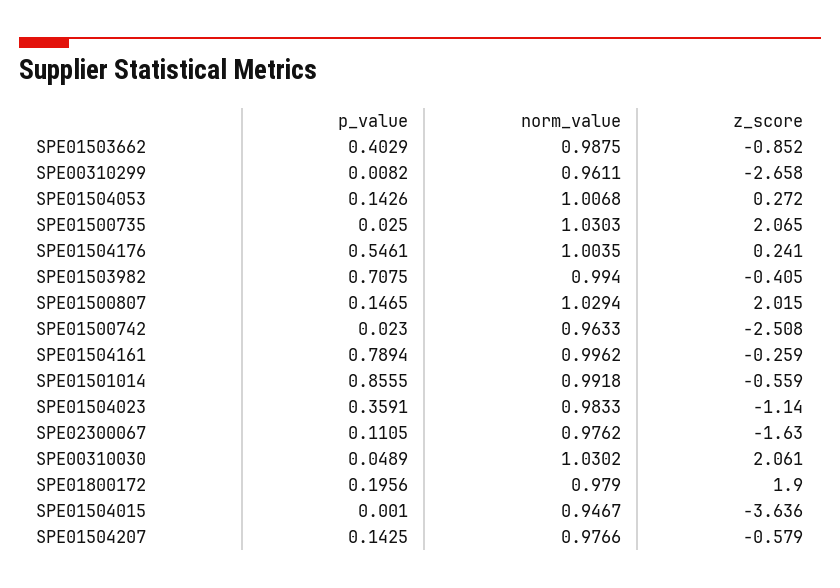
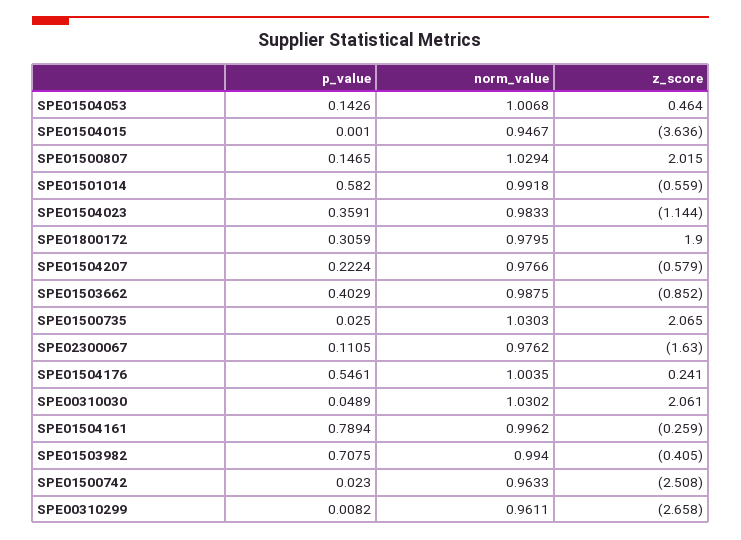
z_score, SPE01504053: 0.272 -> 0.464
p_value, SPE01501014: 0.8555 -> 0.582
z_score, SPE01504023: -1.14 -> -1.144
p_value, SPE01800172: 0.1956 -> 0.3059
norm_value, SPE01800172: 0.979 -> 0.9795
p_value, SPE01504207: 0.1425 -> 0.2224

